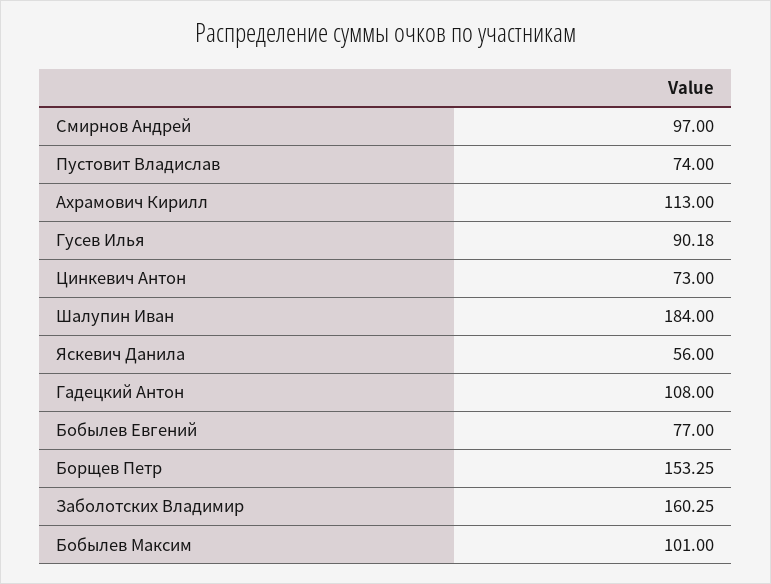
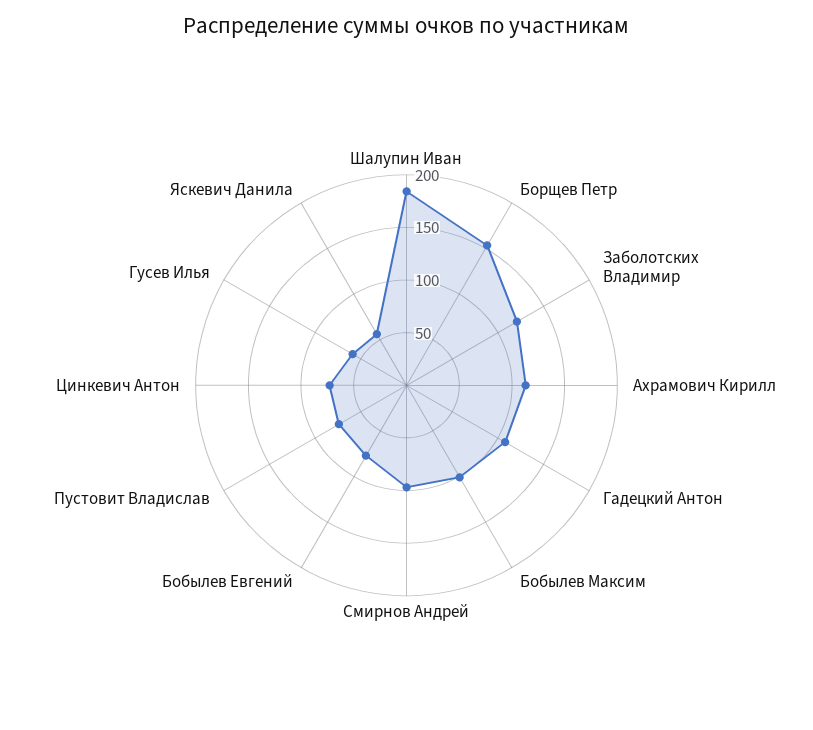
Гусев Илья: 90.18 -> 60
Заболотских Владимир: 160.25 -> 120

